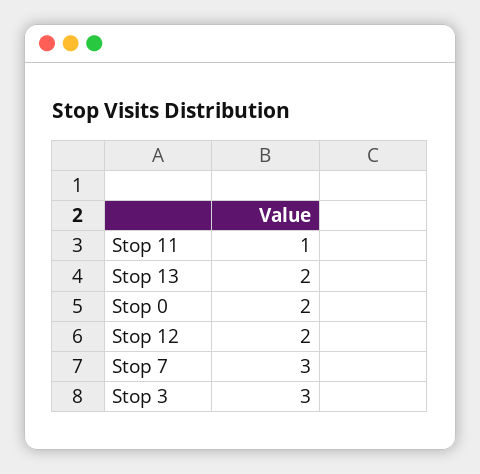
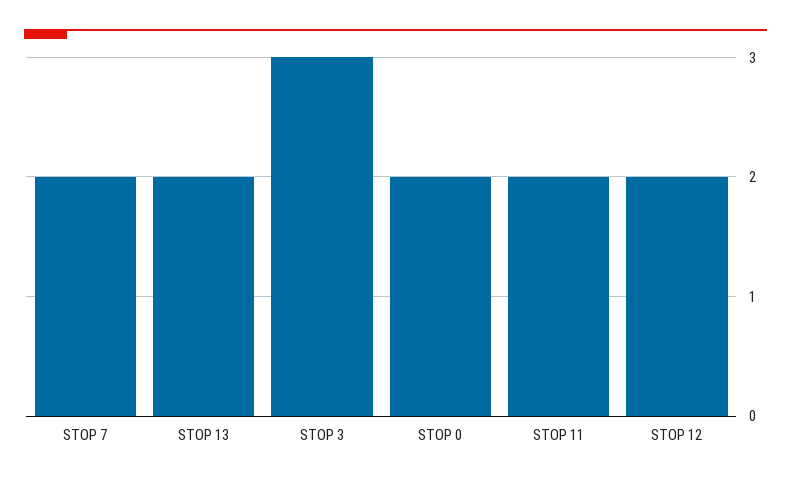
Stop 11: 1 -> 2
Stop 7: 3 -> 2

